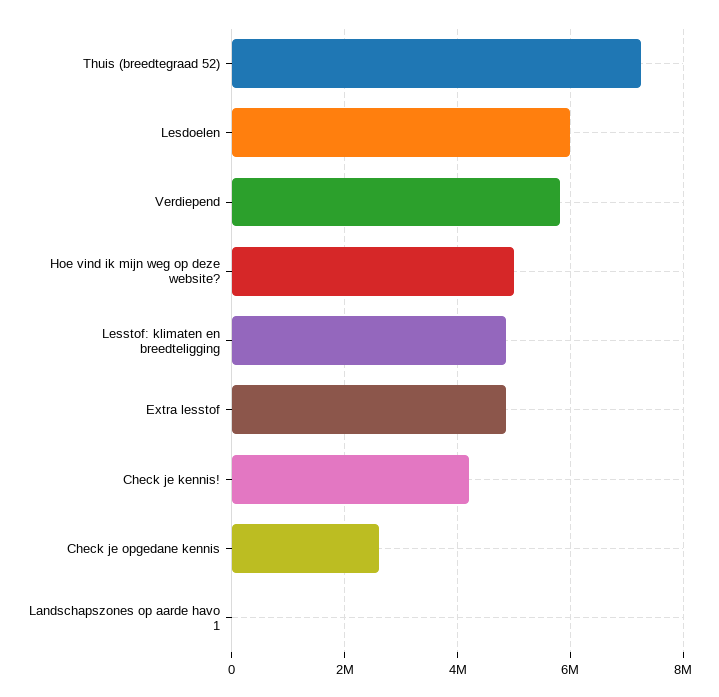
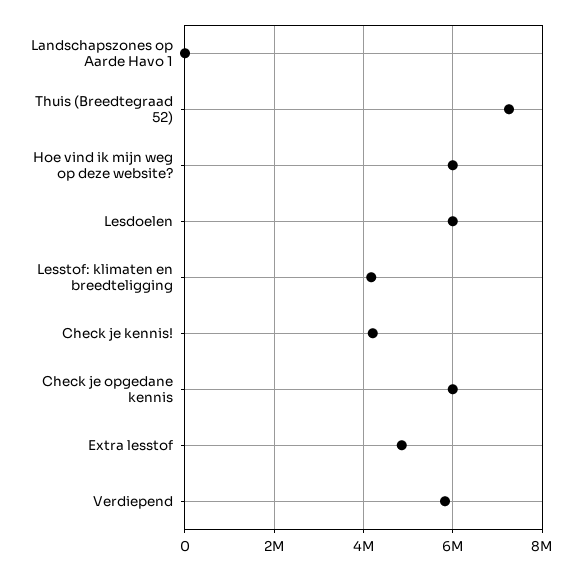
Hoe vind ik mijn weg op deze website?: 5000000 -> 6000000
Lesstof: klimaten en breedteligging: 4800000 -> 4200000
Check je opgedane kennis: 2600000 -> 6000000

